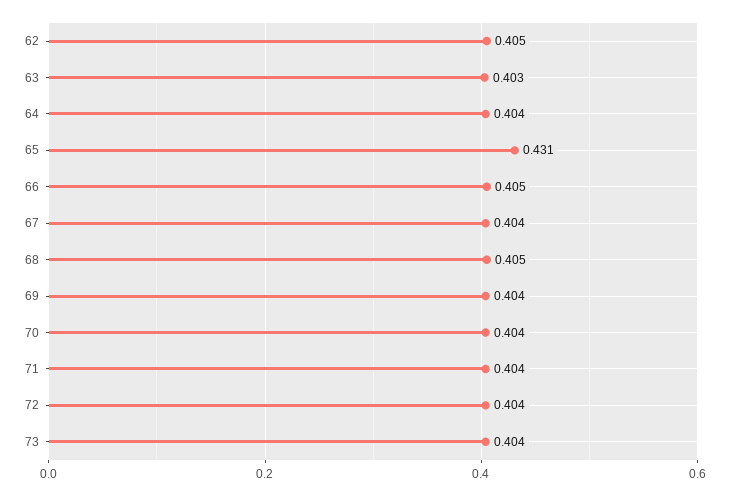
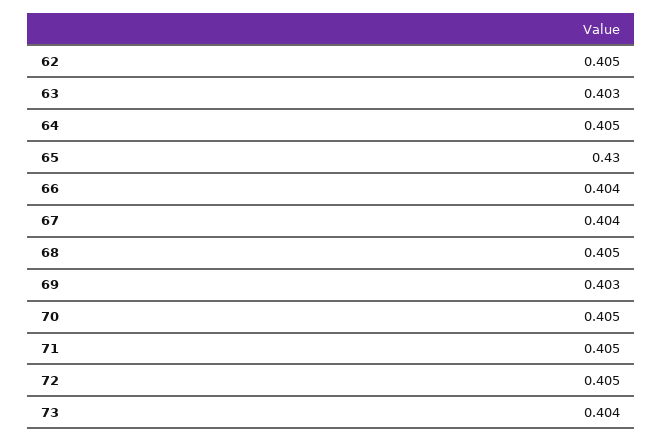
64: 0.404 -> 0.405
65: 0.431 -> 0.43
66: 0.405 -> 0.404
69: 0.404 -> 0.403
70: 0.404 -> 0.405
71: 0.404 -> 0.405
72: 0.404 -> 0.405

